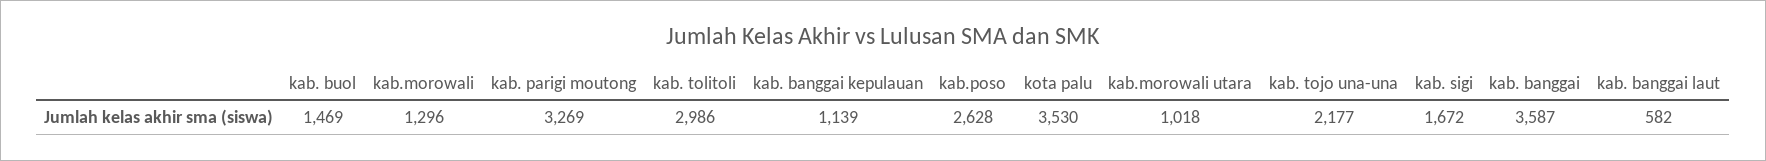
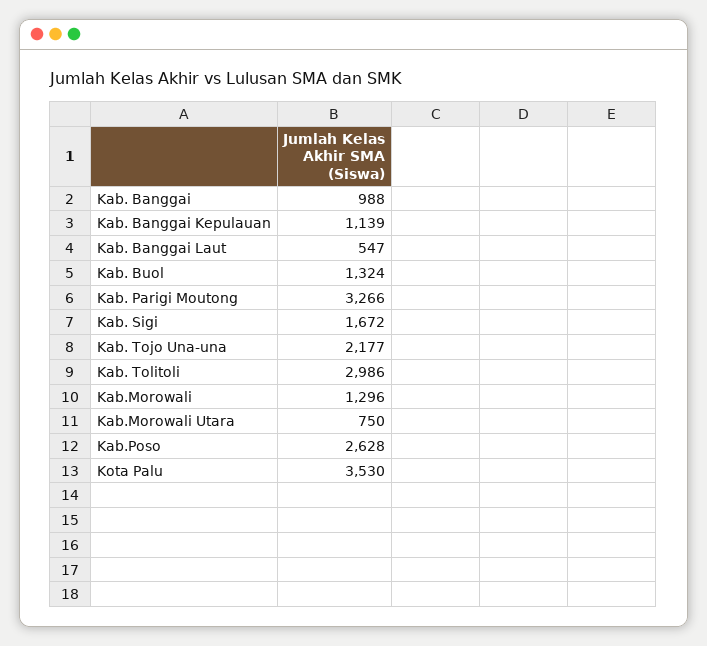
kab. buol: 1469 -> 1324
kab. parigi moutong: 3269 -> 3266
kab.morowali utara: 1018 -> 750
kab. banggai: 3587 -> 988
kab. banggai laut: 582 -> 547

